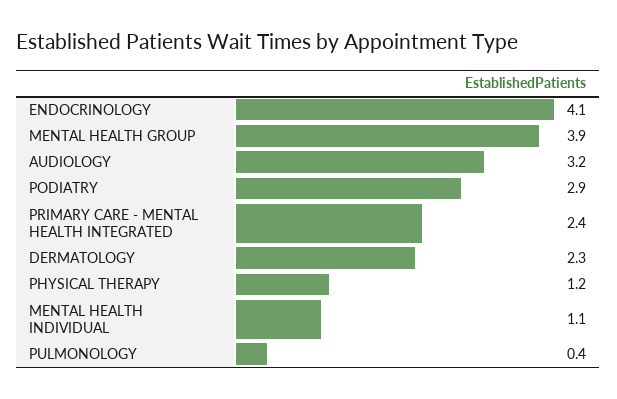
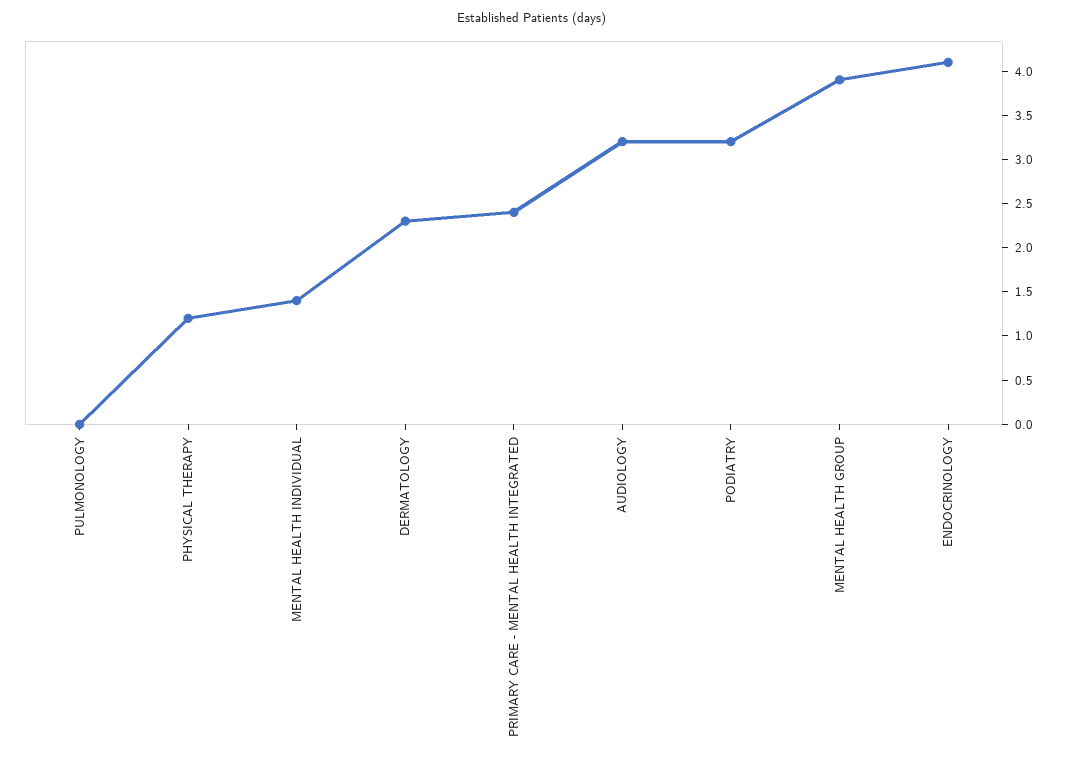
PODIATRY: 2.9 -> 3.2
MENTAL HEALTH INDIVIDUAL: 1.1 -> 1.4
PULMONOLOGY: 0.4 -> 0

